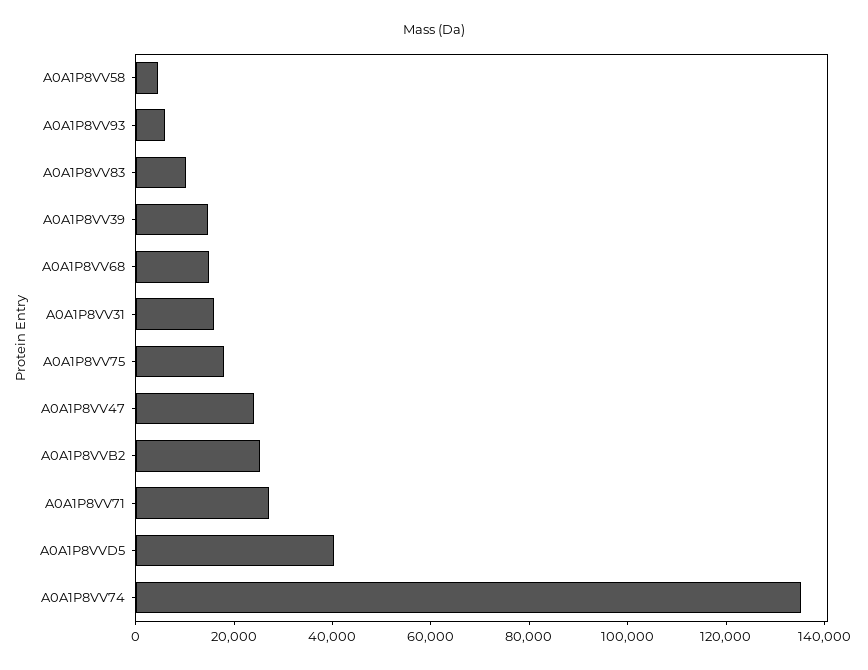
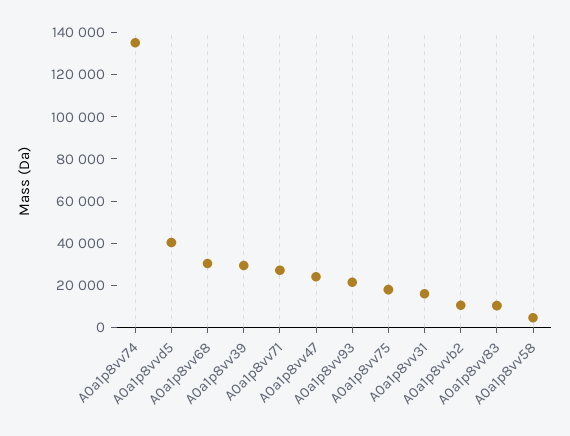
A0A1P8VV93: 5000 -> 20000
A0A1P8VV39: 15000 -> 30000
A0A1P8VV68: 15000 -> 30000
A0A1P8VVB2: 25000 -> 10000

